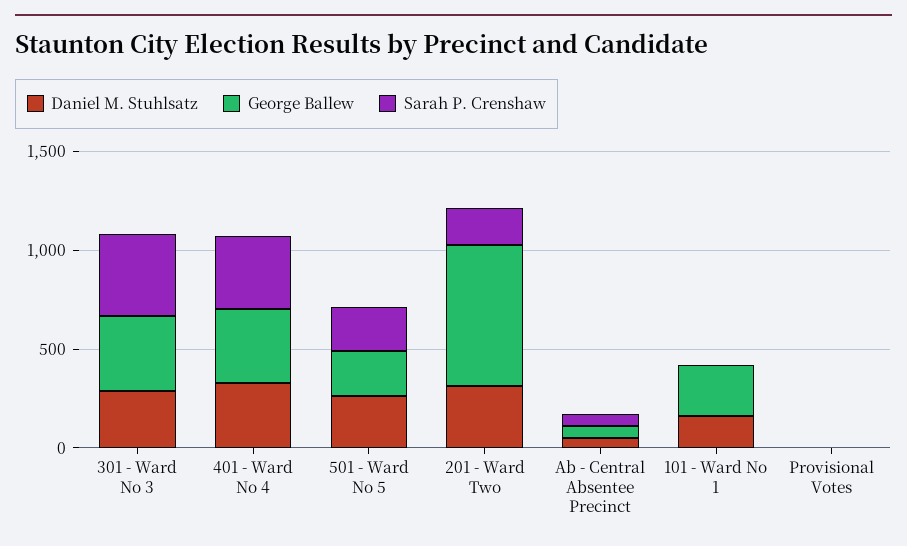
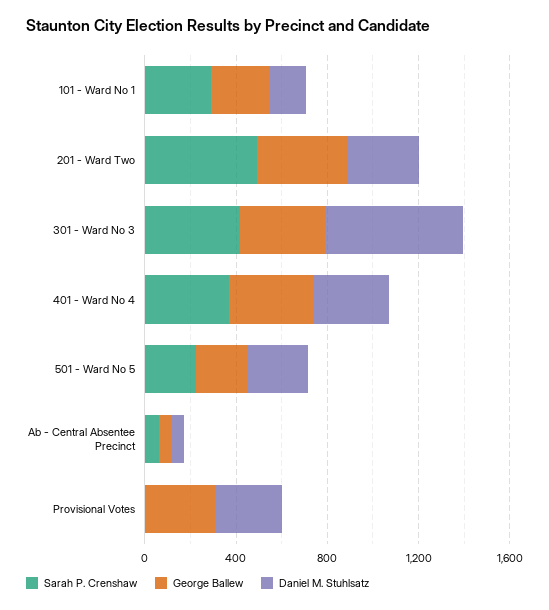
Daniel M. Stuhlsatz, 301 - Ward No 3: 300 -> 600
George Ballew, 201 - Ward Two: 700 -> 400
Sarah P. Crenshaw, 201 - Ward Two: 200 -> 500
Sarah P. Crenshaw, 101 - Ward No 1: 0 -> 300
Daniel M. Stuhlsatz, Provisional Votes: 0 -> 300
George Ballew, Provisional Votes: 0 -> 300

